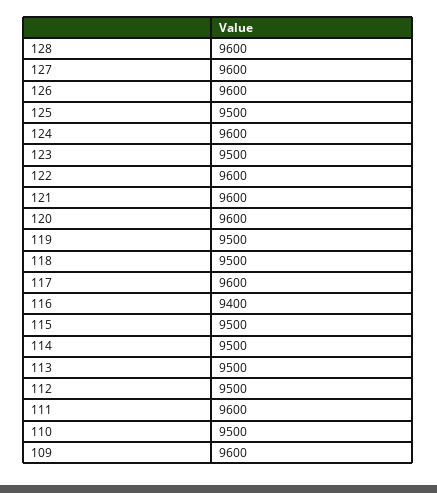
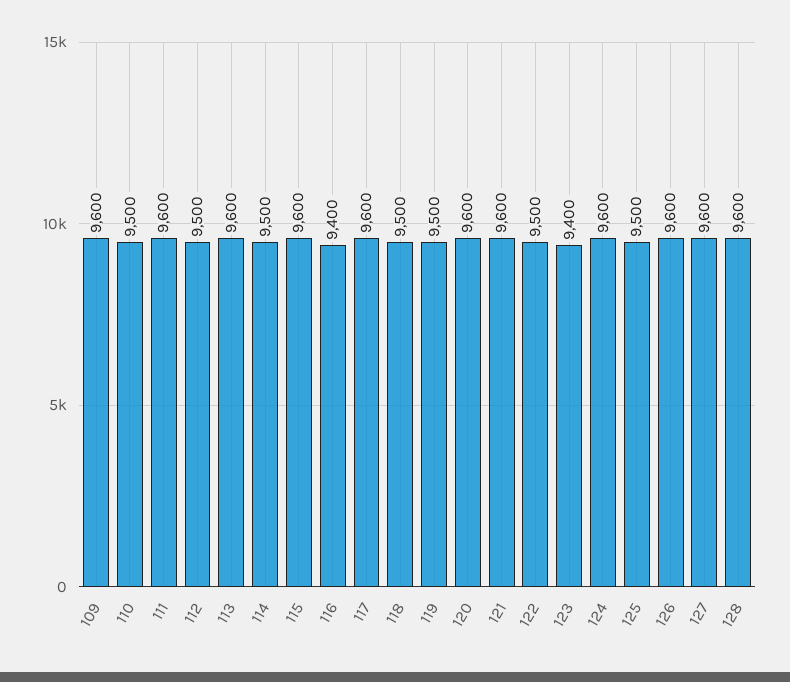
123: 9500 -> 9400
122: 9600 -> 9500
115: 9500 -> 9600
113: 9500 -> 9600

